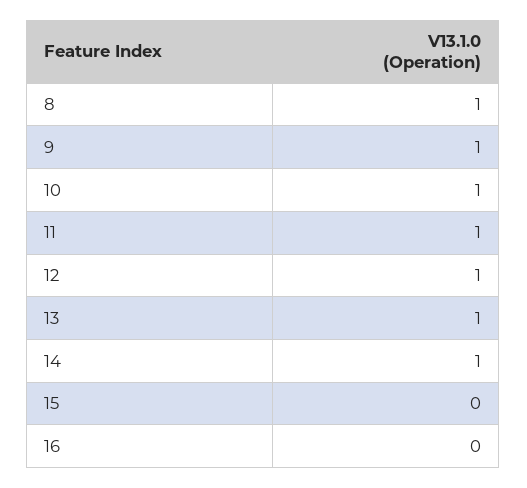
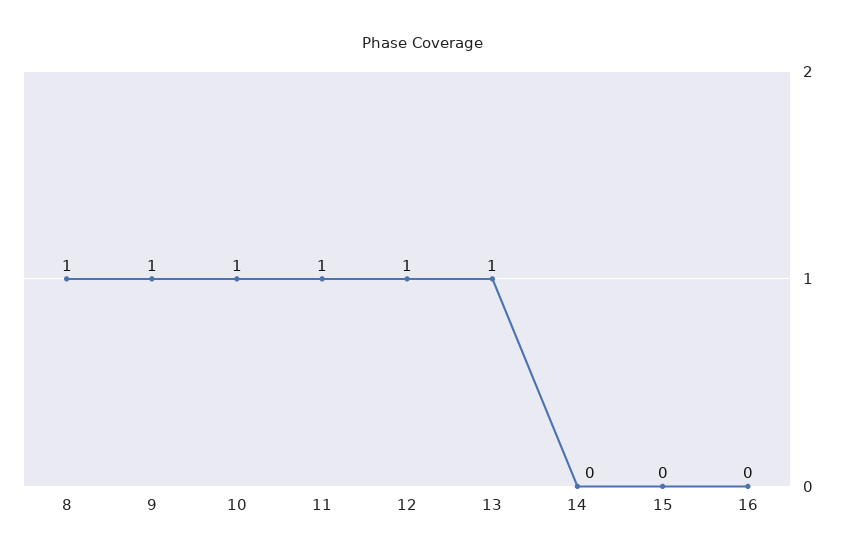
14: 1 -> 0

